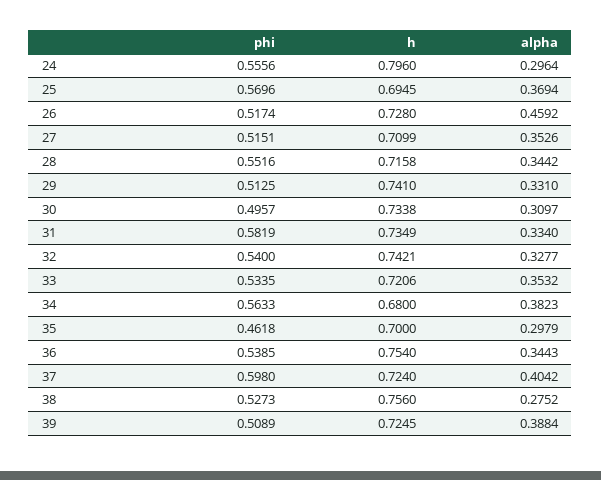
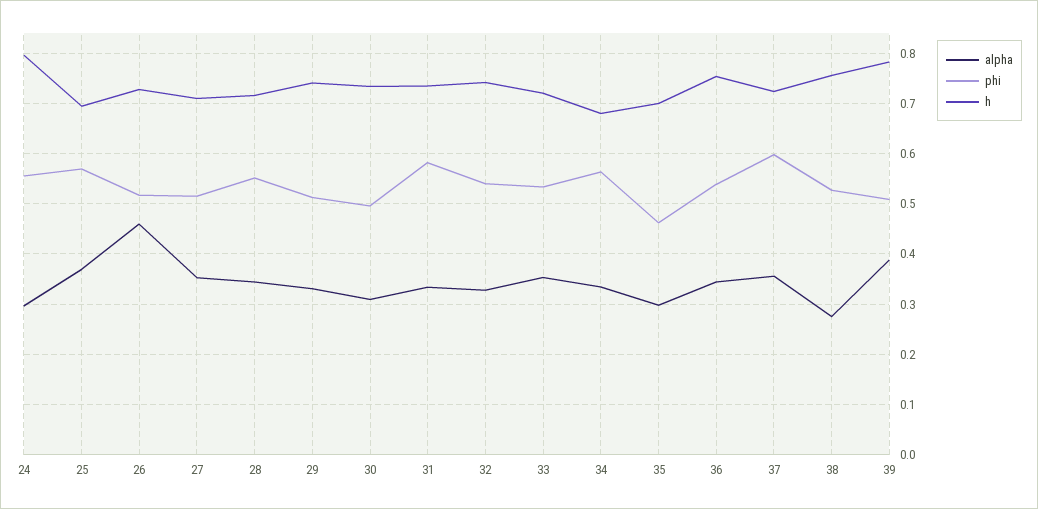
alpha, 34: 0.3823 -> 0.34
alpha, 37: 0.4042 -> 0.36
h, 39: 0.7245 -> 0.78

